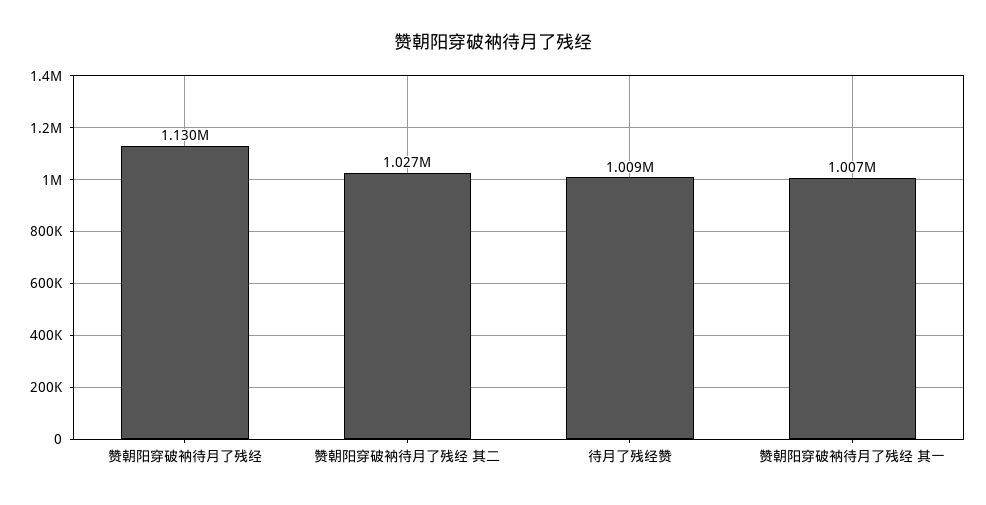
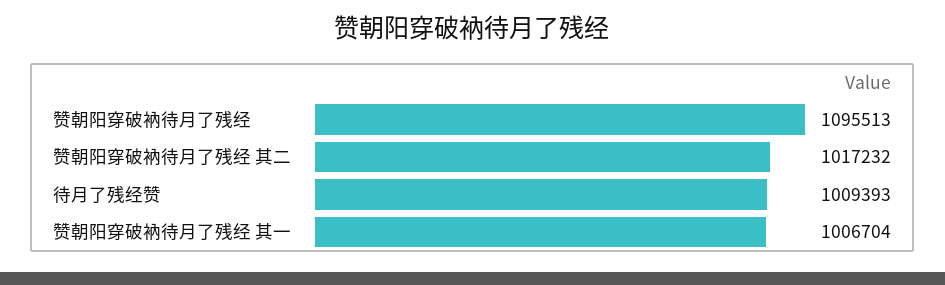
赞朝阳穿破衲待月了残经: 1130000 -> 1095513
赞朝阳穿破衲待月了残经 其二: 1027000 -> 1017232

